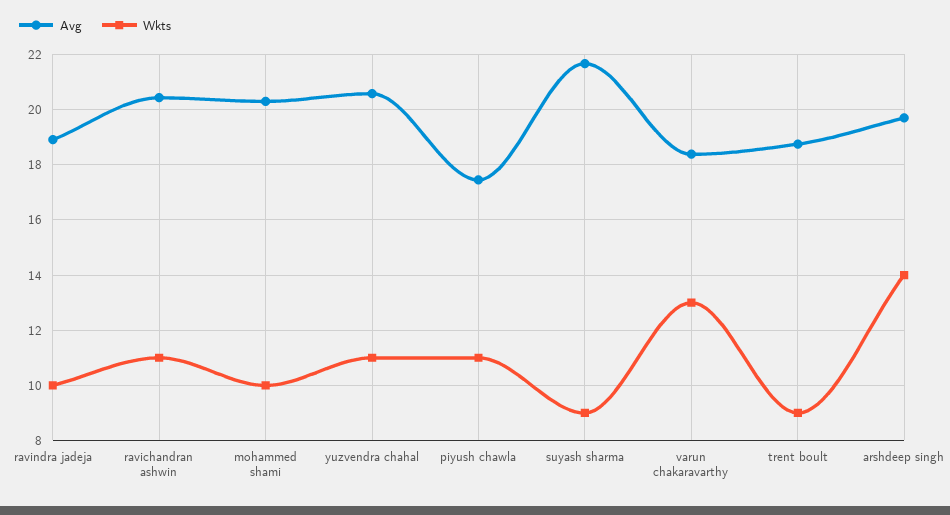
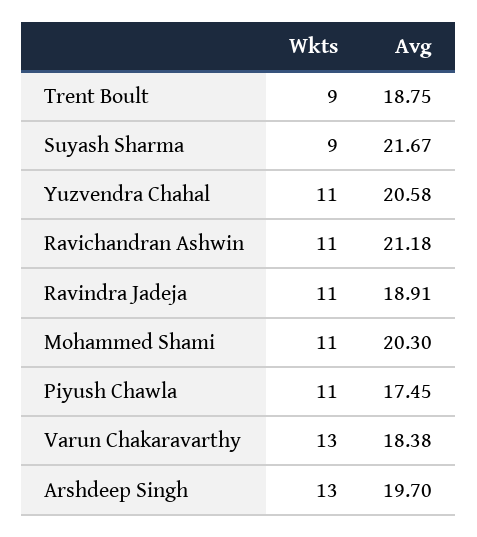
Wkts, ravindra jadeja: 10 -> 11
Avg, ravichandran ashwin: 20.5 -> 21.18
Wkts, mohammed shami: 10 -> 11
Wkts, arshdeep singh: 14 -> 13

